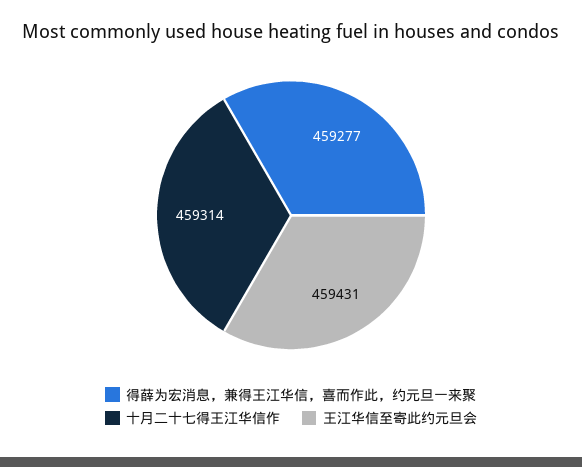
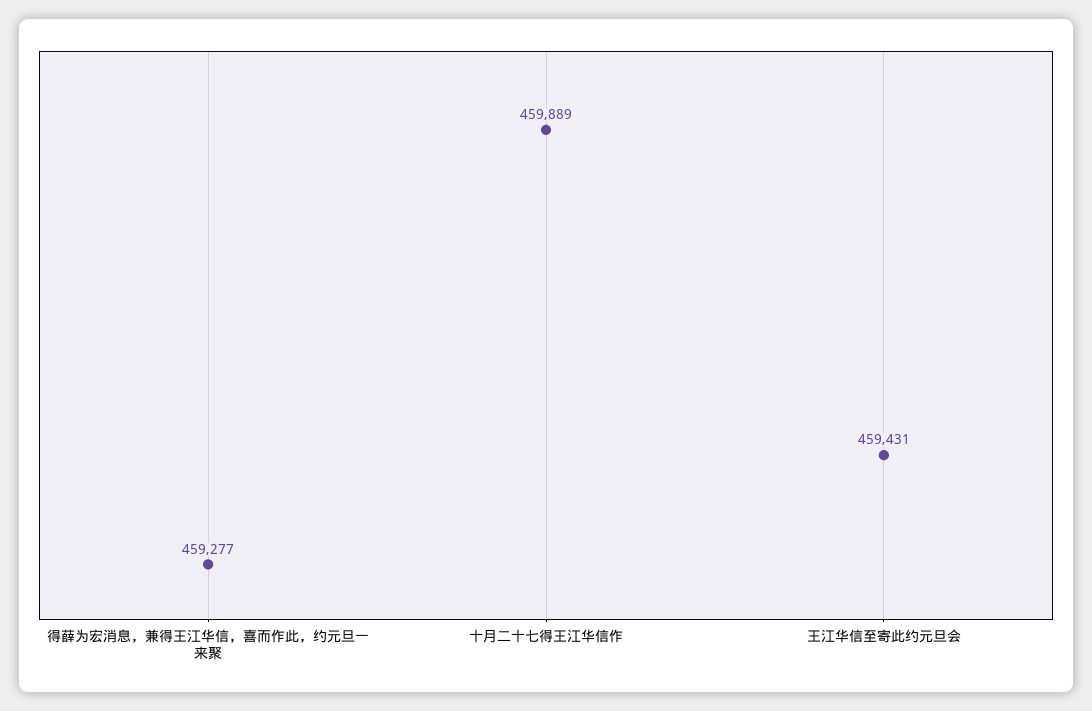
十月二十七得王江华信作: 459314 -> 459889

